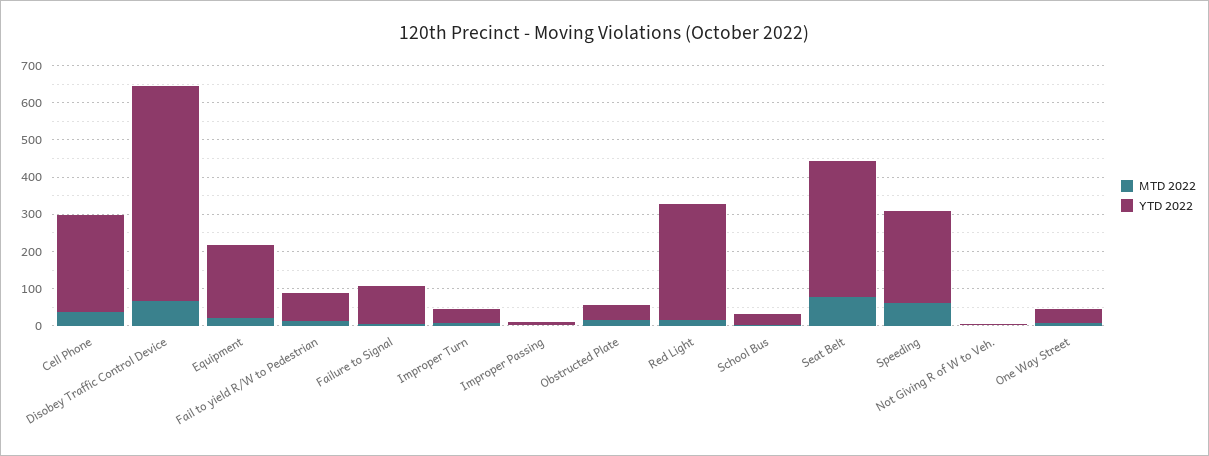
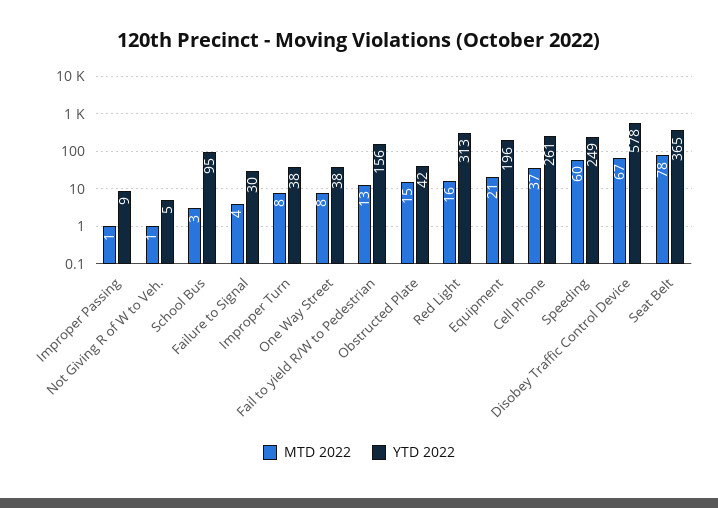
YTD 2022, Fail to yield R/W to Pedestrian: 75 -> 156
YTD 2022, Failure to Signal: 100 -> 30
YTD 2022, School Bus: 25 -> 95

